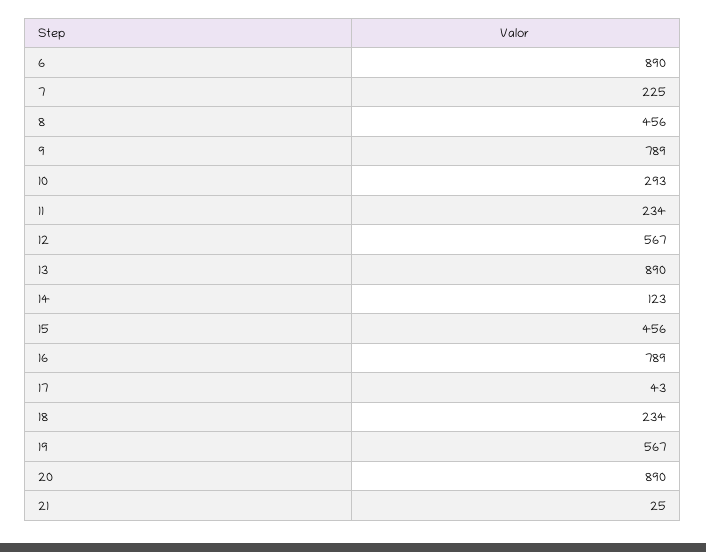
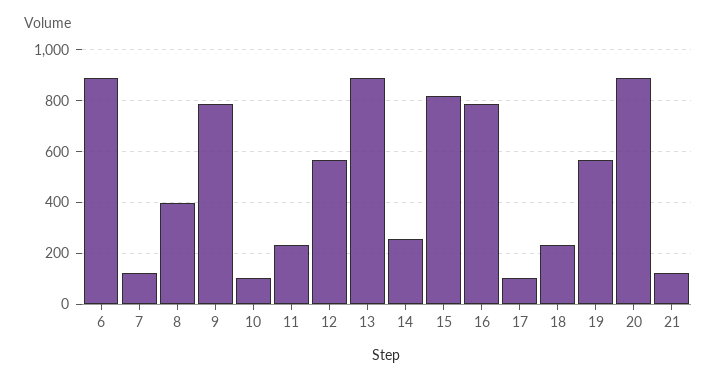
7: 225 -> 125
8: 456 -> 400
10: 293 -> 100
14: 123 -> 250
15: 456 -> 825
17: 43 -> 100
21: 25 -> 125

